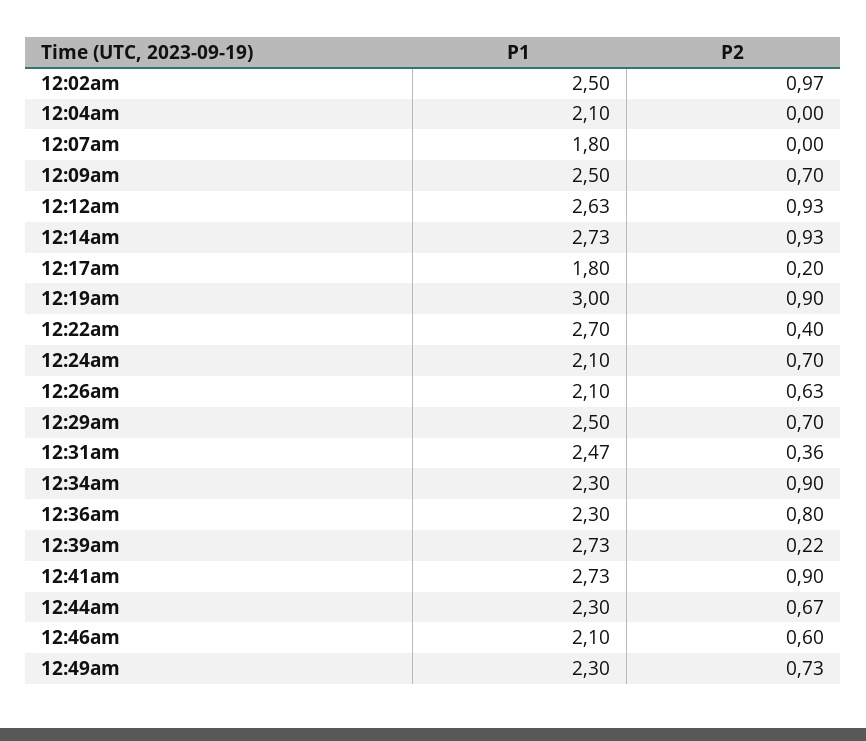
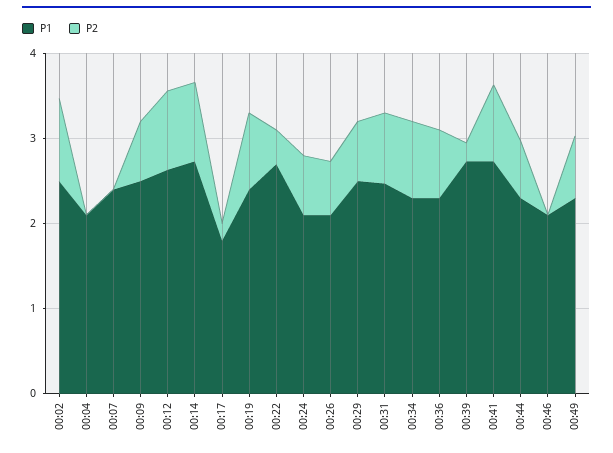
P1, 12:07am: 1.8 -> 2.4
P1, 12:19am: 3 -> 2.4
P2, 12:31am: 0.36 -> 0.8
P2, 12:46am: 0.6 -> 0

